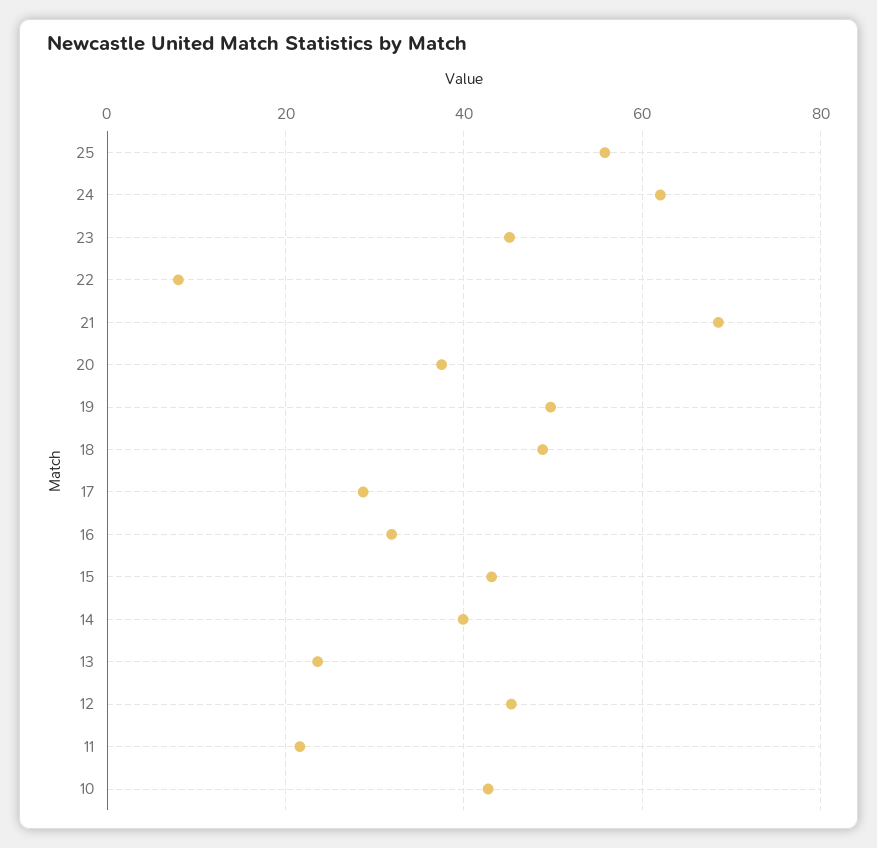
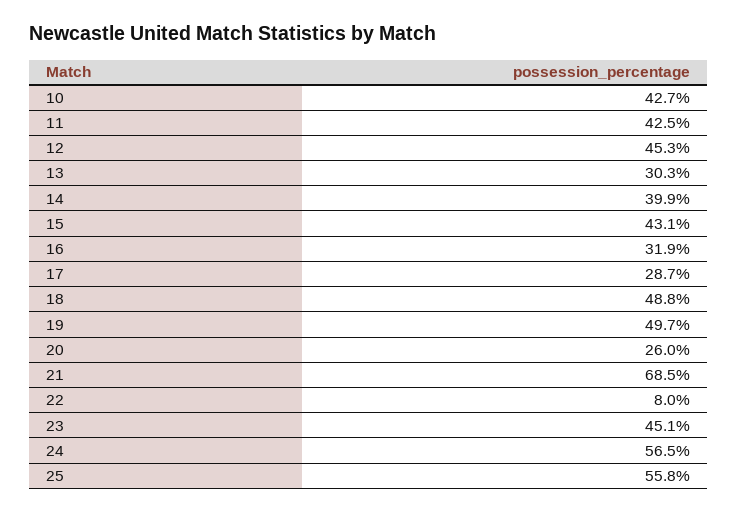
24: 62 -> 56.5
20: 38 -> 26
13: 24 -> 30.3
11: 22 -> 42.5

